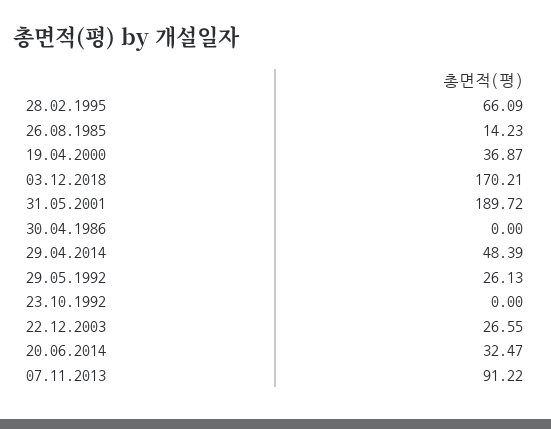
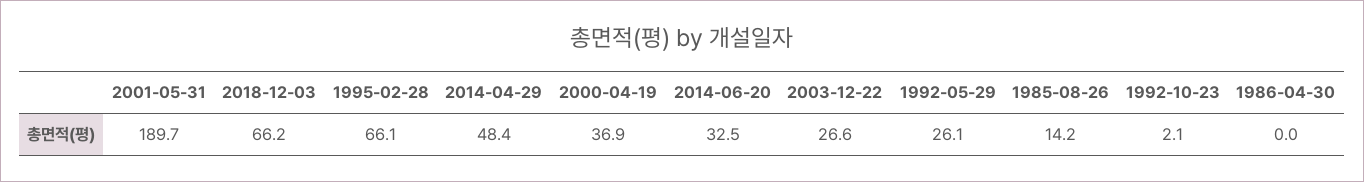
03.12.2018: 170.21 -> 66.2
23.10.1992: 0 -> 2.1
07.11.2013: 91.22 -> none

